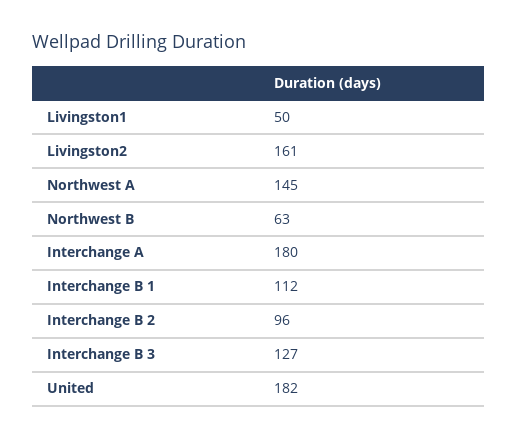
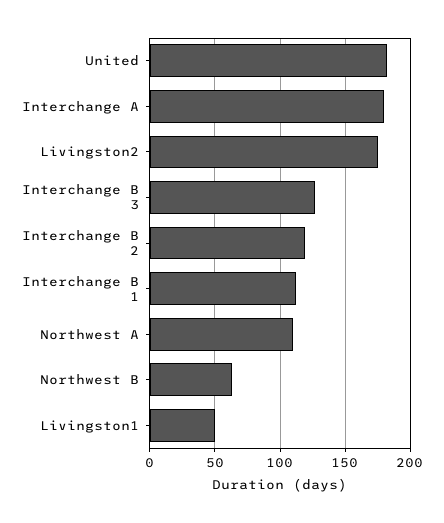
Livingston2: 161 -> 175
Northwest A: 145 -> 110
Interchange B 2: 96 -> 120

